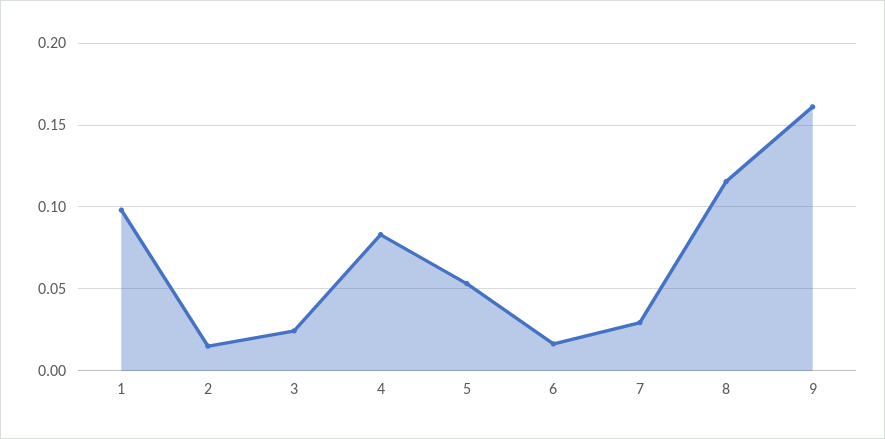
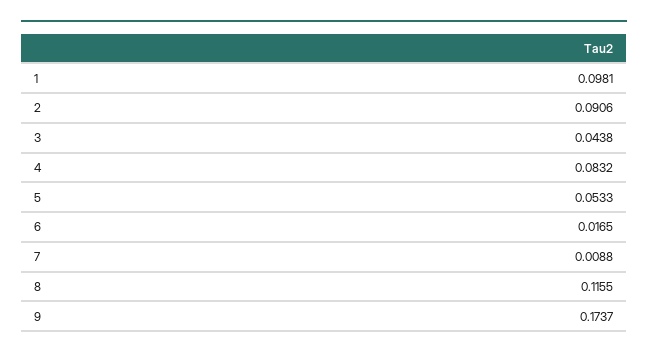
2: 0.015 -> 0.0906
3: 0.025 -> 0.0438
7: 0.03 -> 0.0088
9: 0.16 -> 0.1737

